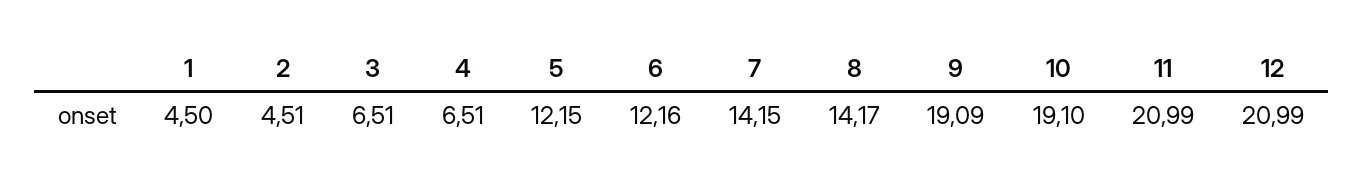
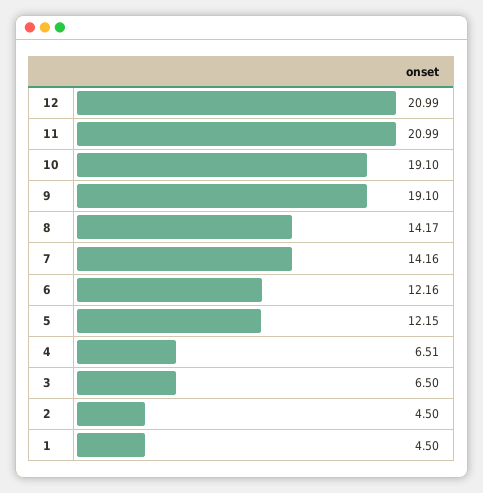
2: 4.51 -> 4.5
3: 6.51 -> 6.5
7: 14.15 -> 14.16
9: 19.09 -> 19.1

